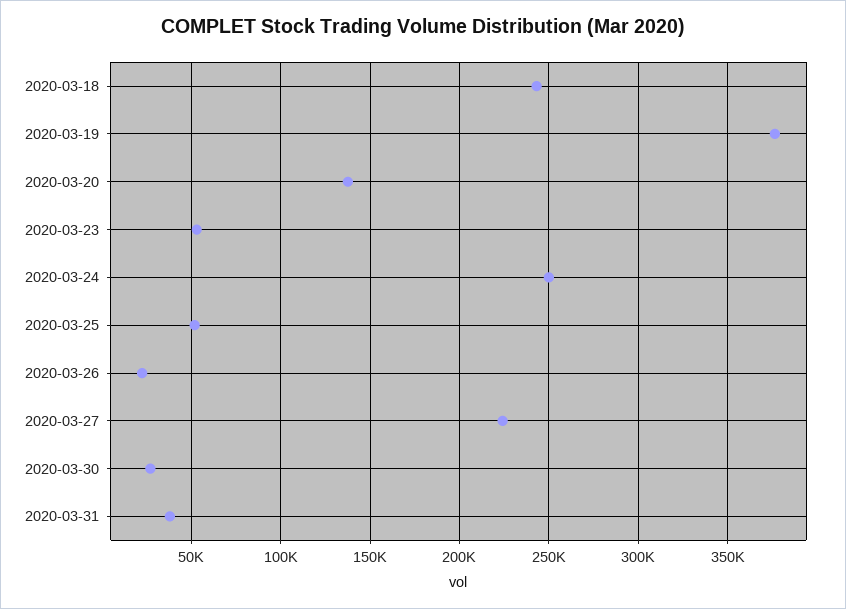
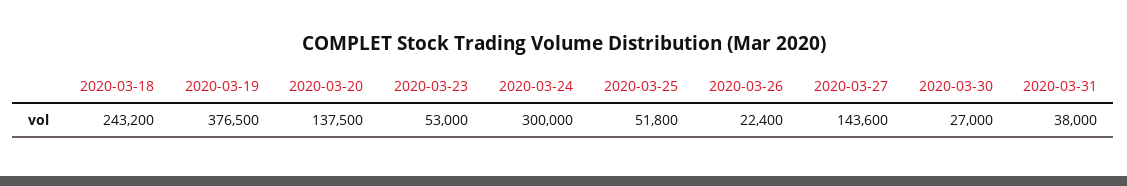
2020-03-24: 250000 -> 300000
2020-03-27: 225000 -> 143600

